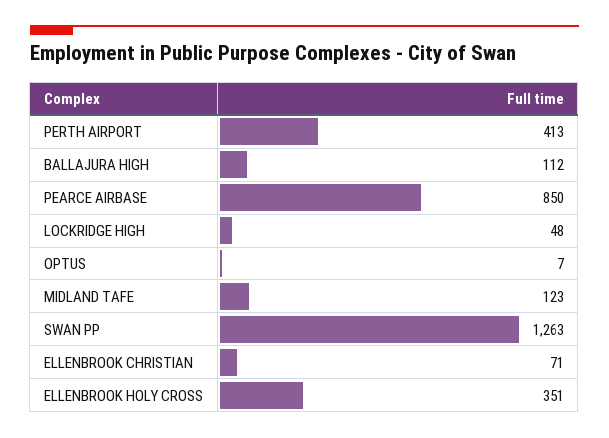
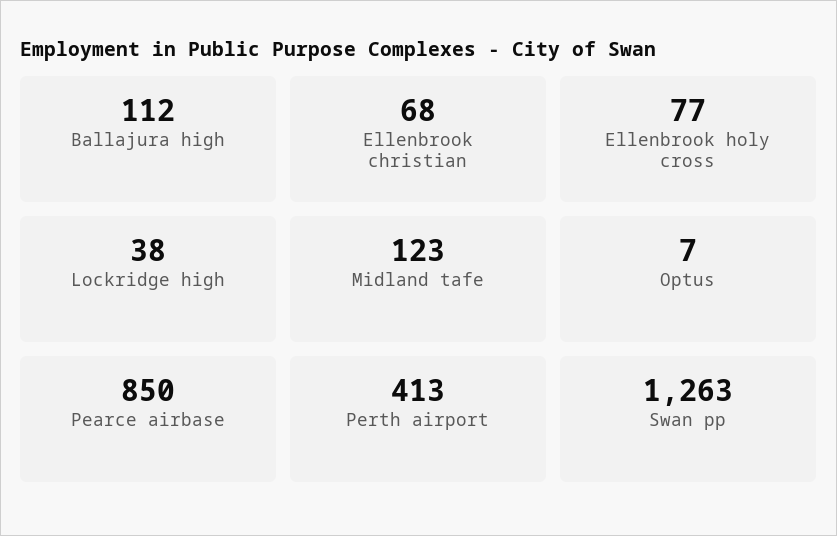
LOCKRIDGE HIGH: 48 -> 38
ELLENBROOK CHRISTIAN: 71 -> 68
ELLENBROOK HOLY CROSS: 351 -> 77

